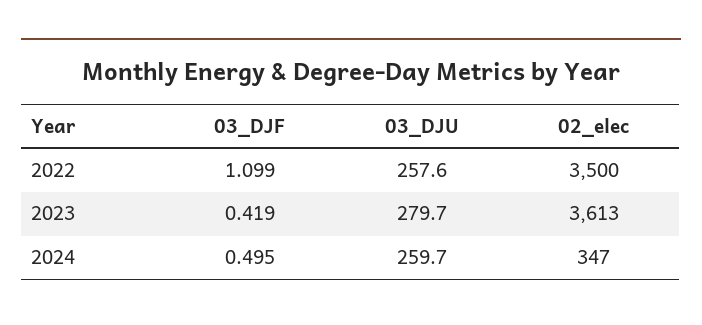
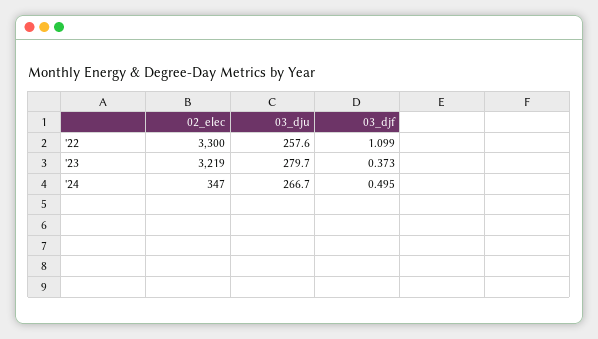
02_elec, 2022: 3500 -> 3300
03_DJF, 2023: 0.419 -> 0.373
02_elec, 2023: 3613 -> 3219
03_DJU, 2024: 259.7 -> 266.7

